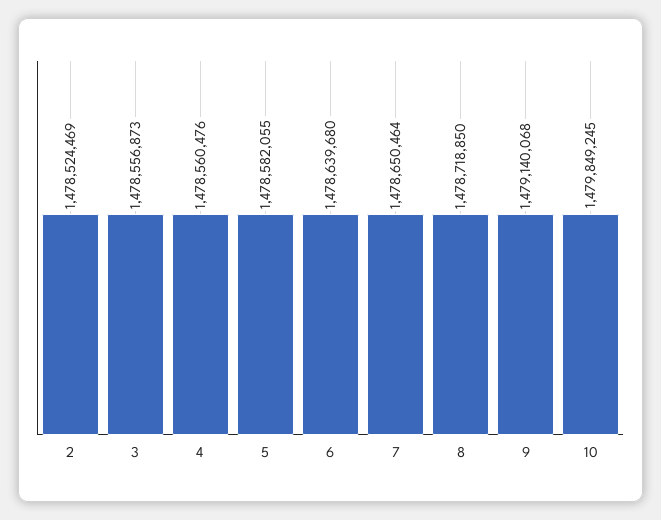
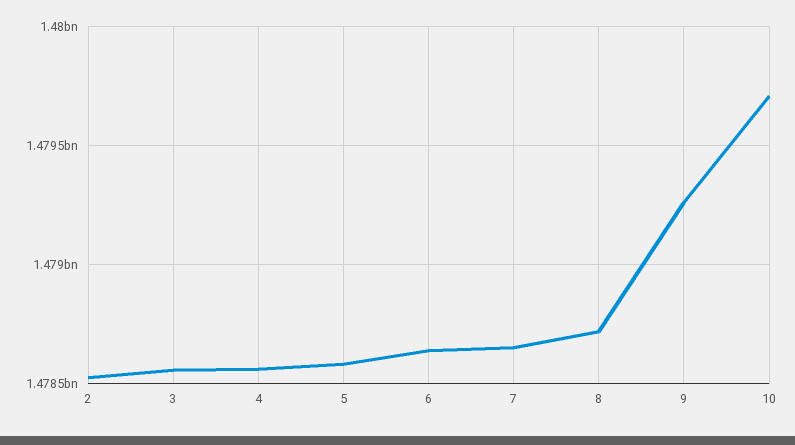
9: 1479140068 -> 1479250000
10: 1479849245 -> 1479700000

